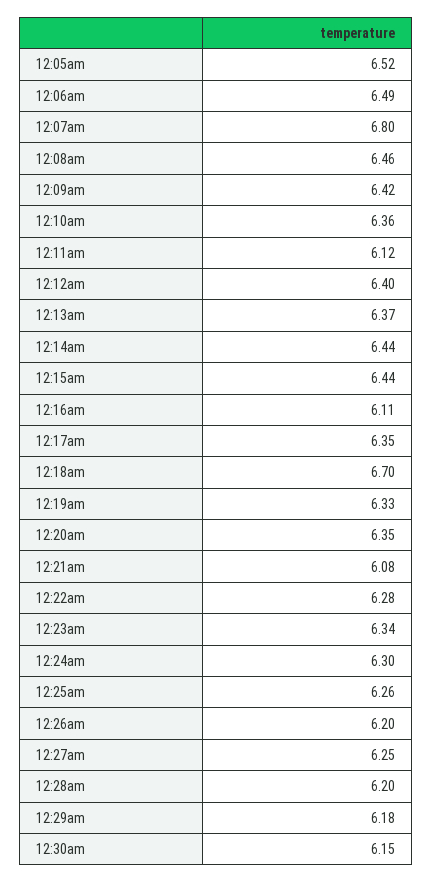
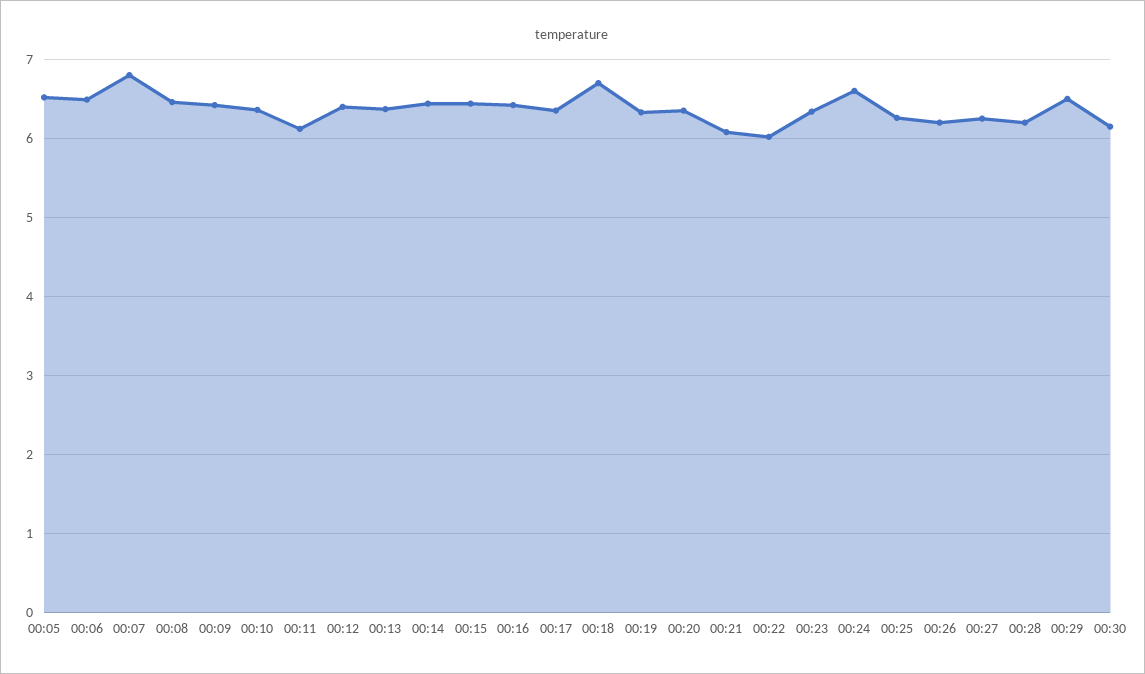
12:16am: 6.11 -> 6.4
12:22am: 6.28 -> 6
12:24am: 6.3 -> 6.6
12:29am: 6.18 -> 6.5

